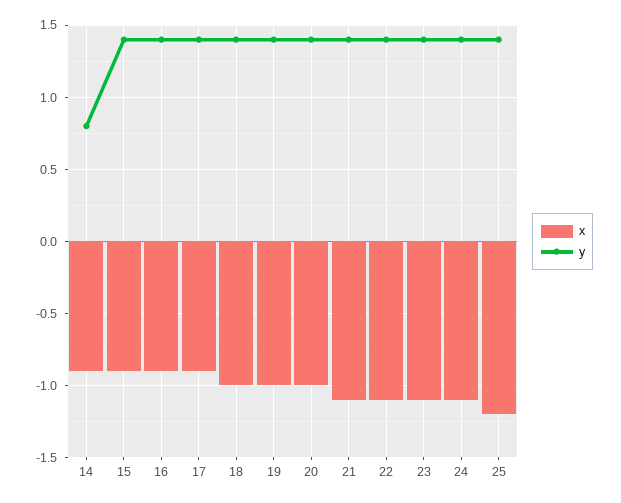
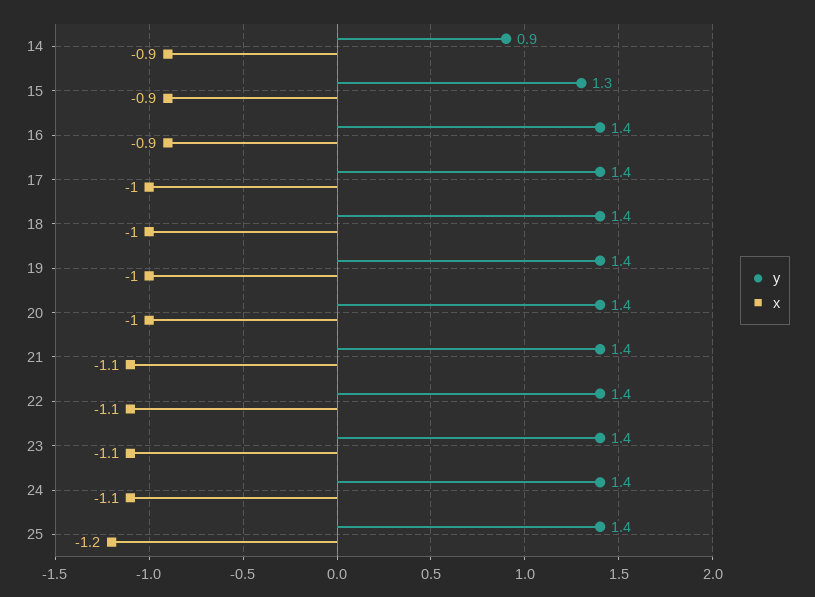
y, 14: 0.8 -> 0.9
y, 15: 1.4 -> 1.3
x, 17: -0.9 -> -1

